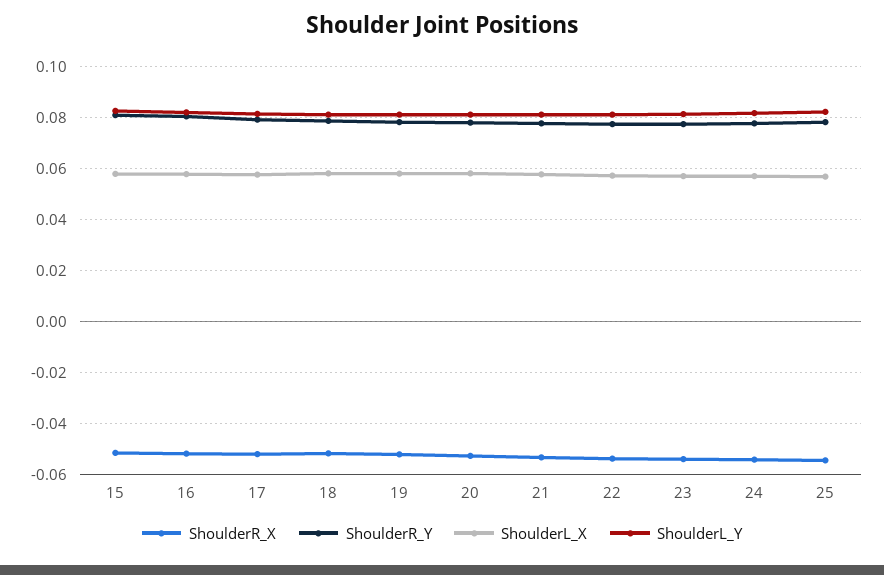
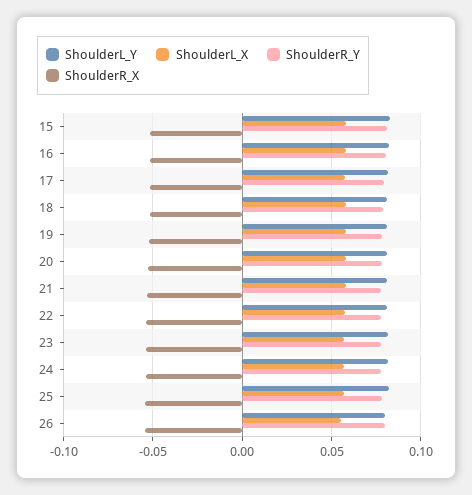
ShoulderL_Y, 26: none -> 0.08
ShoulderL_X, 26: none -> 0.055
ShoulderR_Y, 26: none -> 0.08
ShoulderR_X, 26: none -> -0.055

